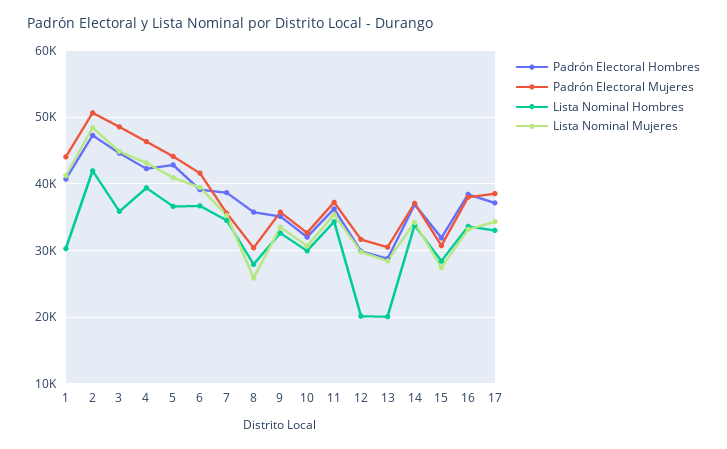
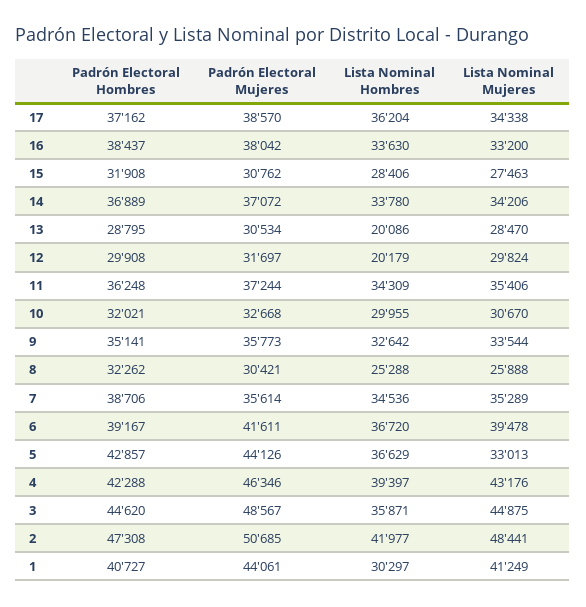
Lista Nominal Mujeres, 5: 41000 -> 33013
Padrón Electoral Hombres, 8: 36000 -> 32262
Lista Nominal Hombres, 8: 28000 -> 25288
Lista Nominal Hombres, 17: 33000 -> 36204

